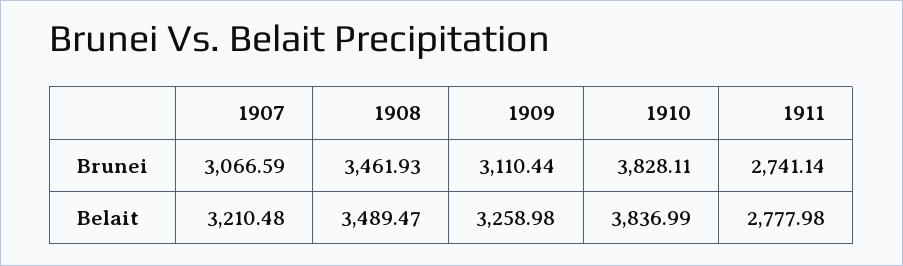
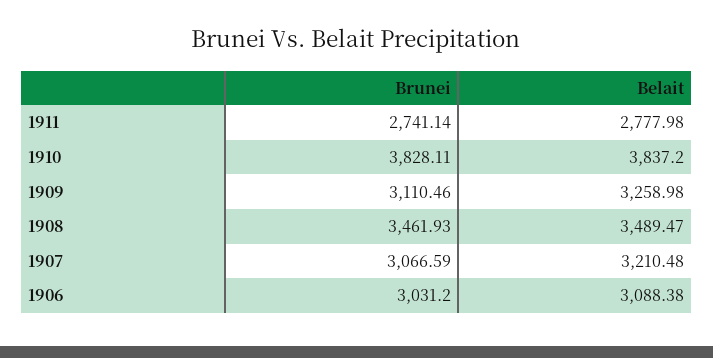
1909, Brunei: 3110.44 -> 3110.46
1910, Belait: 3836.99 -> 3837.2
1906, Brunei: none -> 3031.2
1906, Belait: none -> 3088.38

